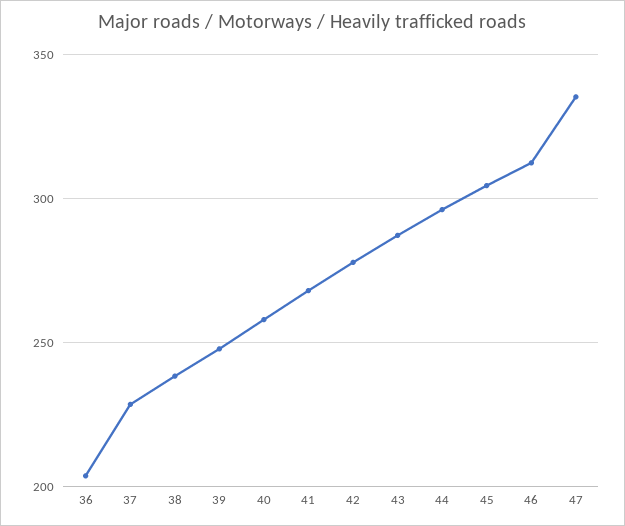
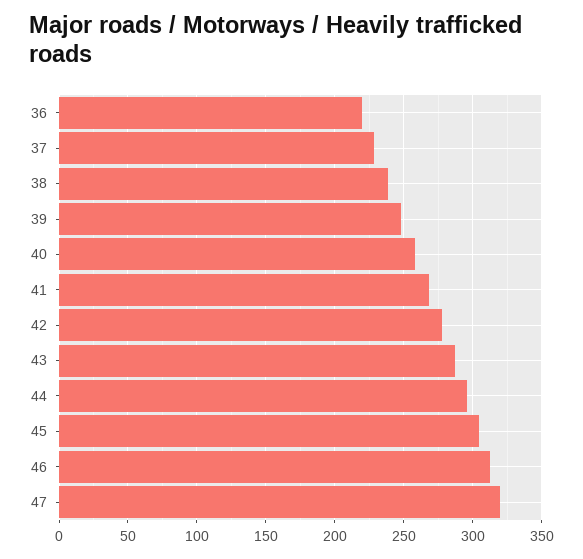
36: 205 -> 220
47: 335 -> 320

